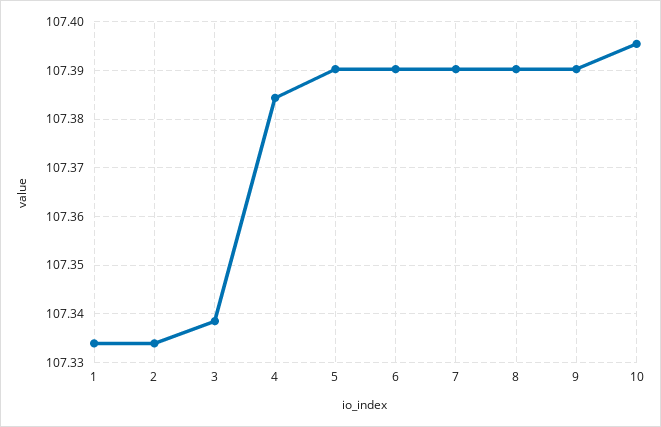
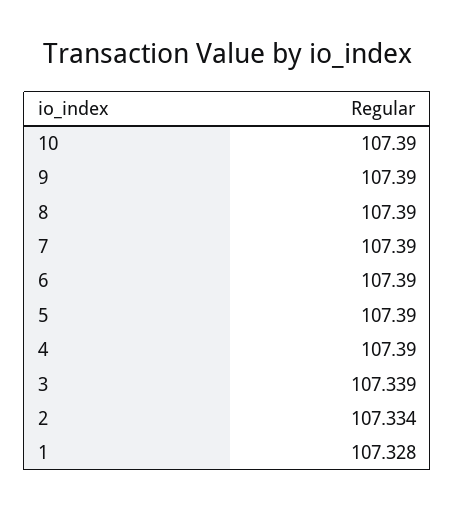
1: 107.334 -> 107.328
4: 107.384 -> 107.39
10: 107.396 -> 107.39

